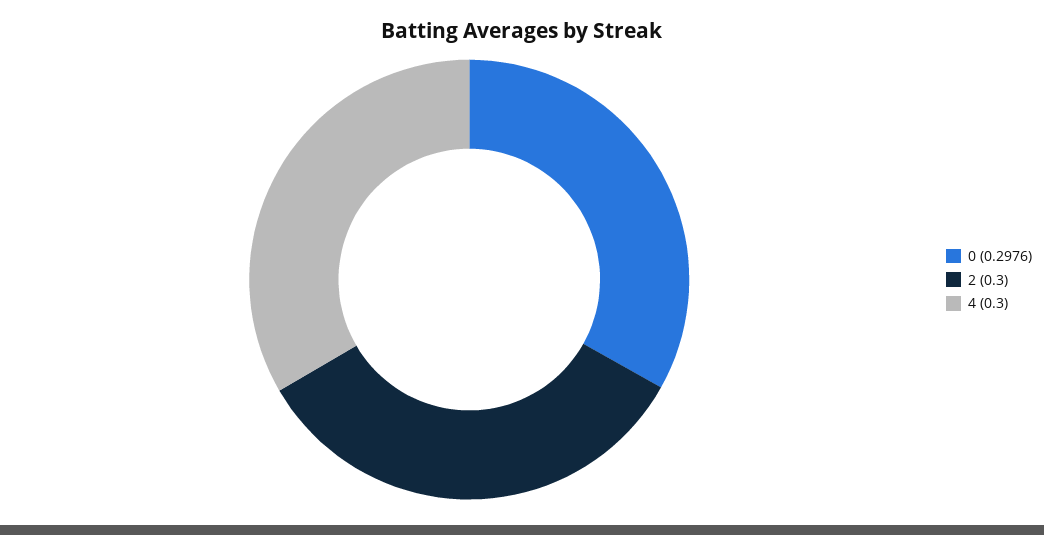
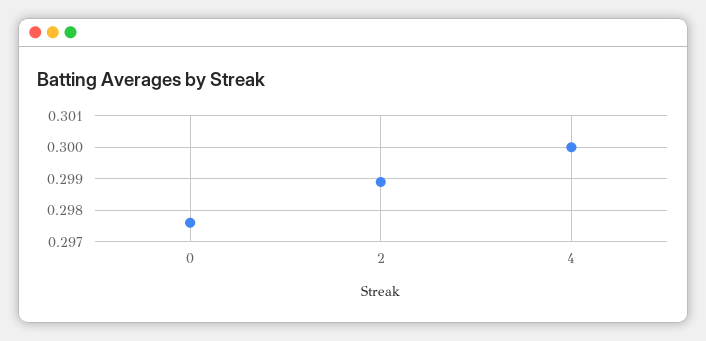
2: 0.3 -> 0.299

